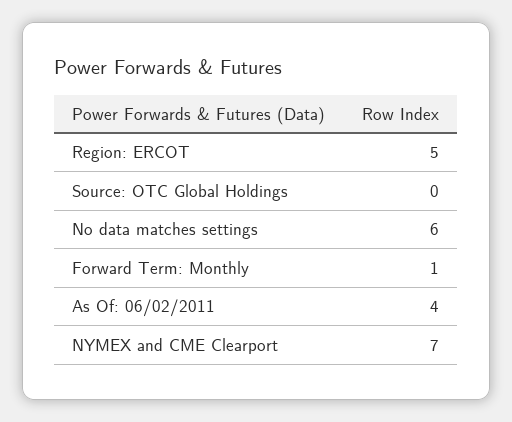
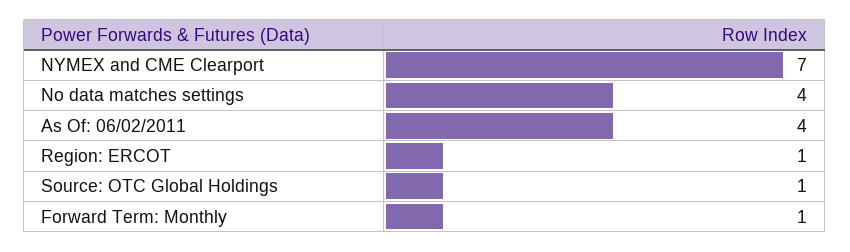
Region: ERCOT: 5 -> 1
Source: OTC Global Holdings: 0 -> 1
No data matches settings: 6 -> 4

